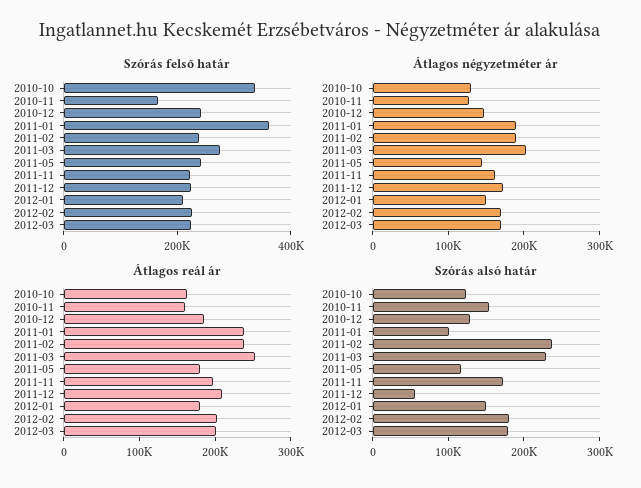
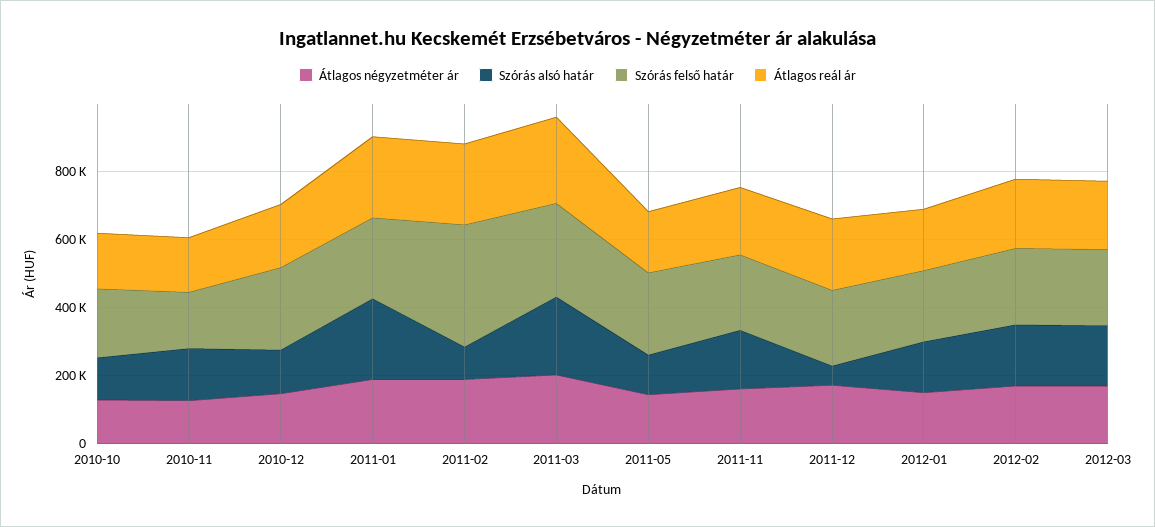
Szórás felső határ, 2010-10: 350000 -> 200000
Szórás felső határ, 2011-01: 350000 -> 250000
Szórás felső határ, 2011-02: 250000 -> 350000
Szórás alsó határ, 2011-01: 100000 -> 250000
Szórás alsó határ, 2011-02: 240000 -> 100000

